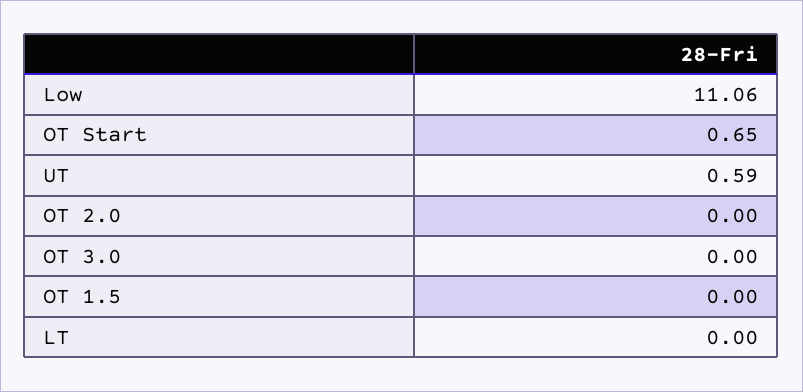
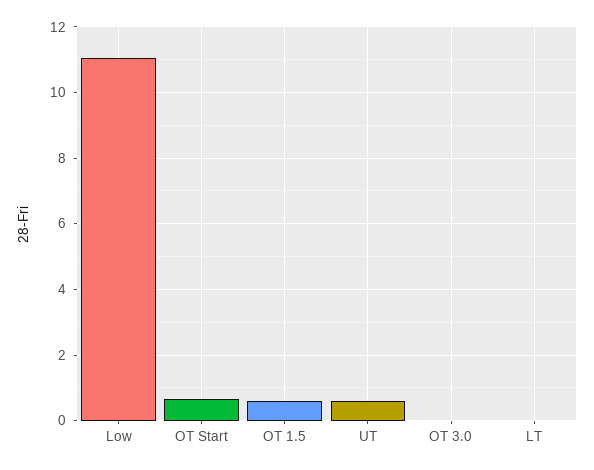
OT 2.0: 0 -> none
OT 1.5: 0 -> 0.6

